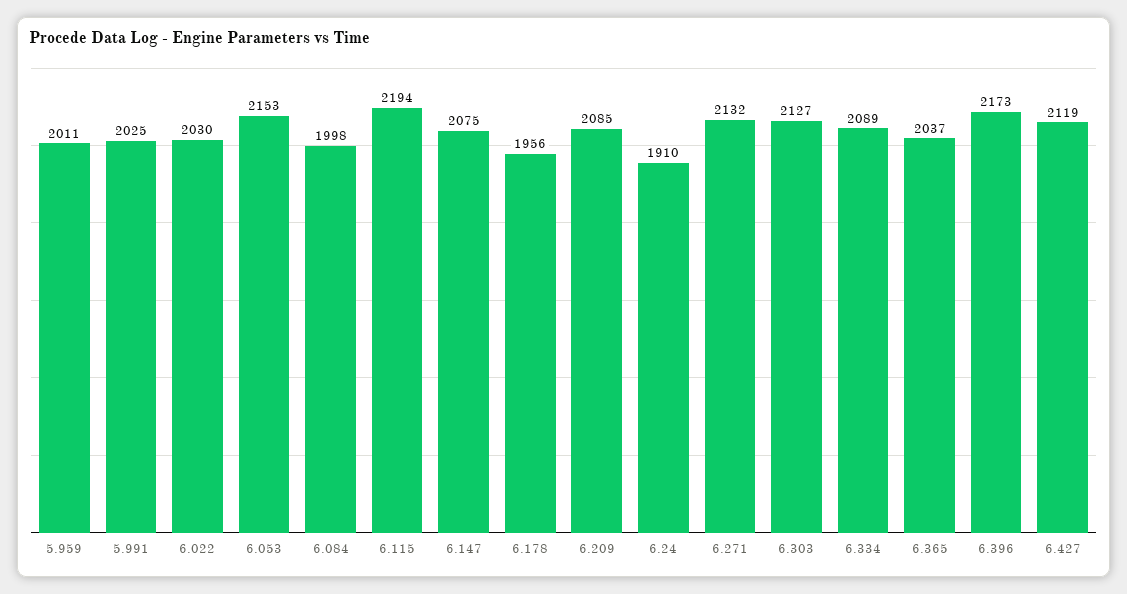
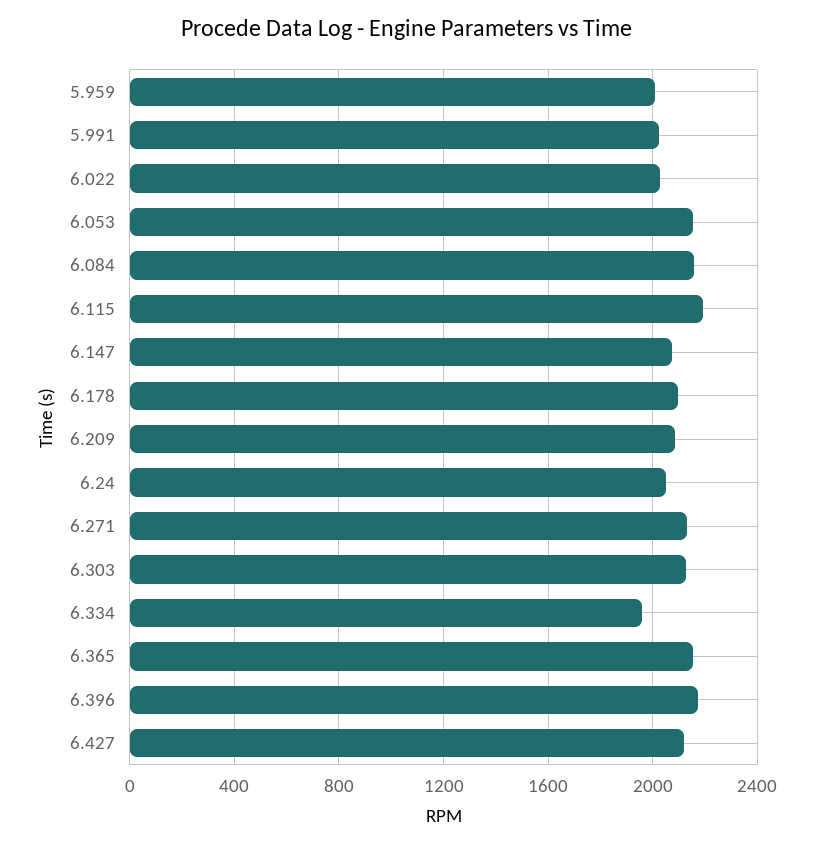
6.084: 1998 -> 2150
6.178: 1956 -> 2100
6.24: 1910 -> 2050
6.334: 2089 -> 1950
6.365: 2037 -> 2150

